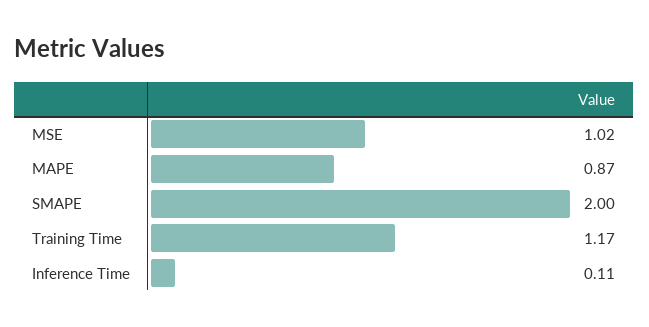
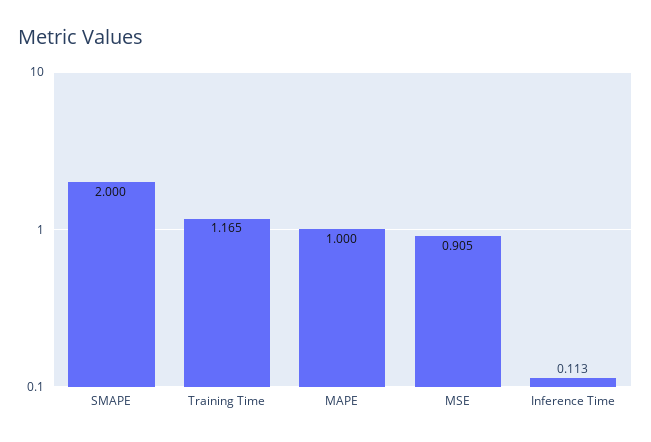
MSE: 1.02 -> 0.905
MAPE: 0.87 -> 1

